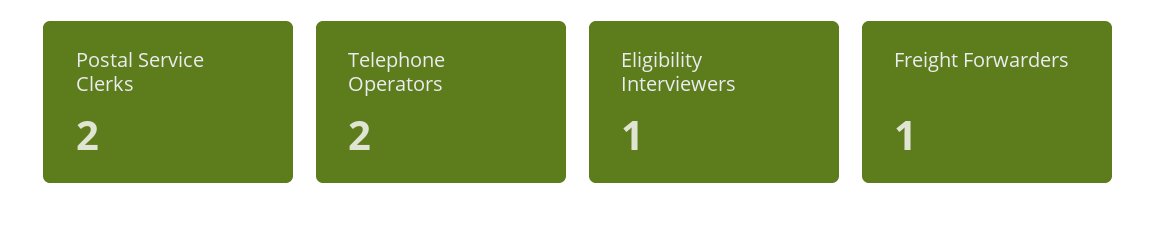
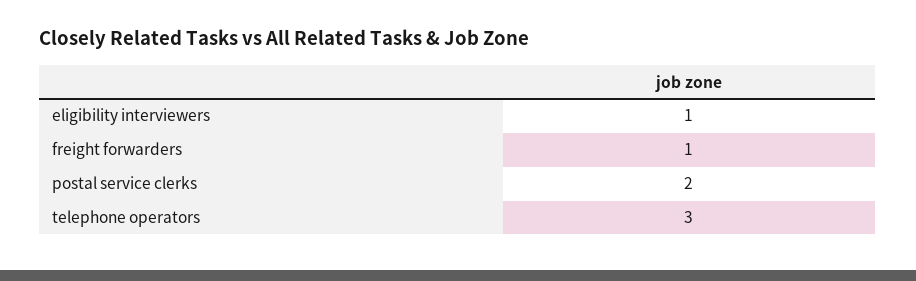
Telephone Operators: 2 -> 3

